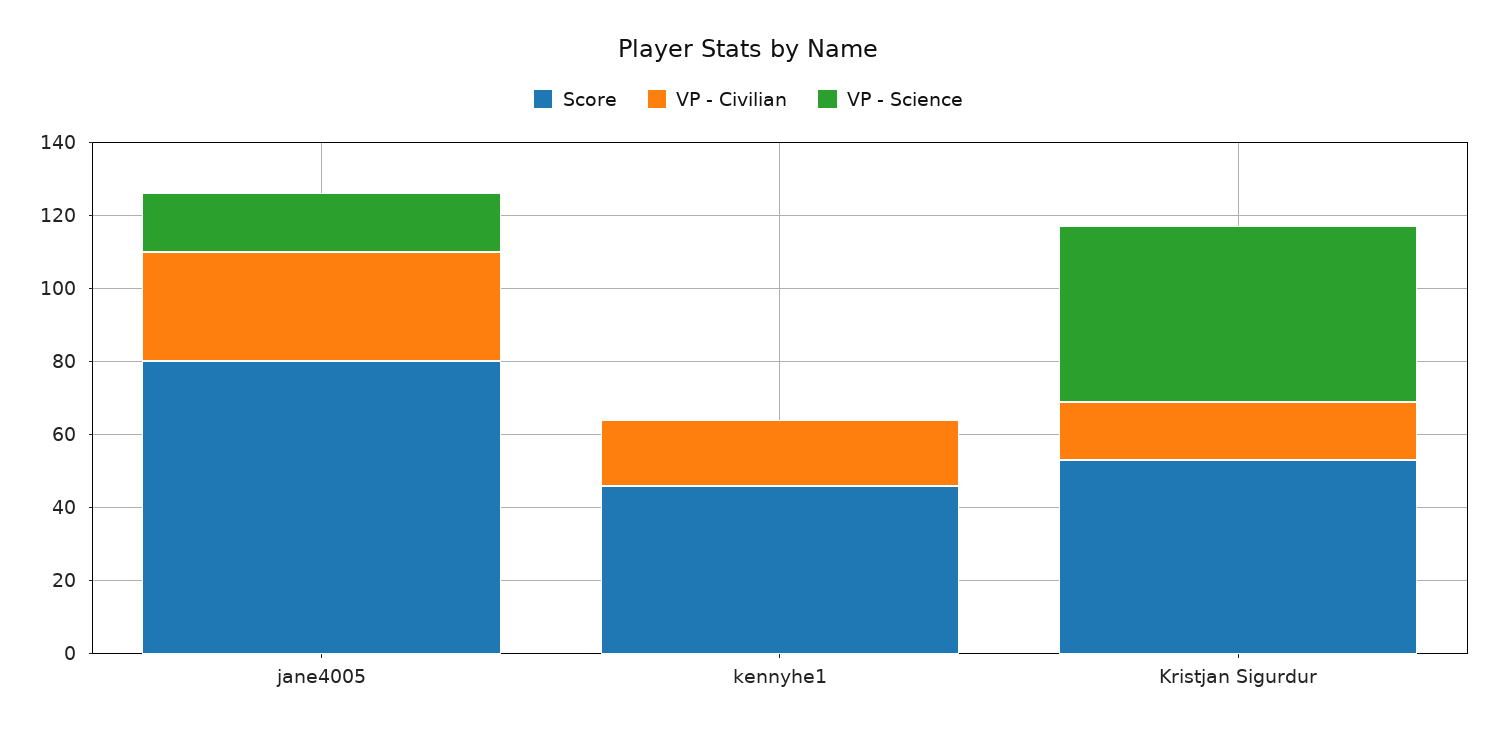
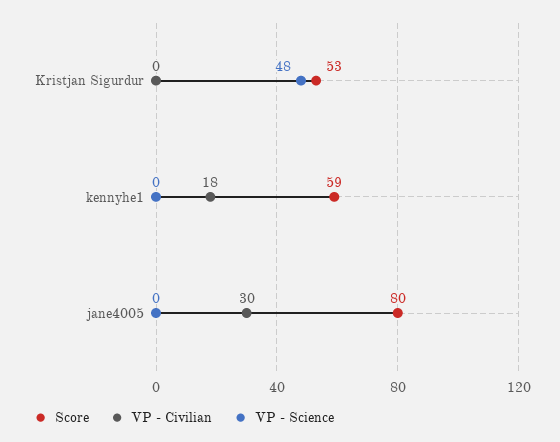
VP - Science, jane4005: 15 -> 0
Score, kennyhe1: 45 -> 59
VP - Civilian, Kristjan Sigurdur: 15 -> 0

